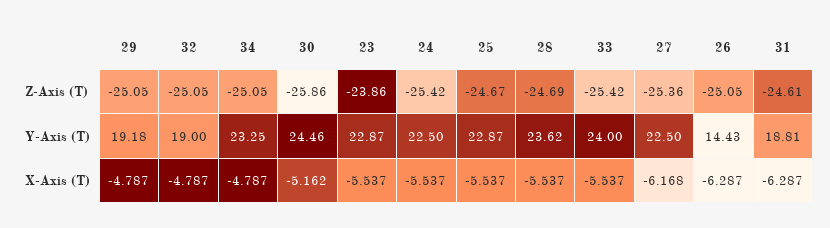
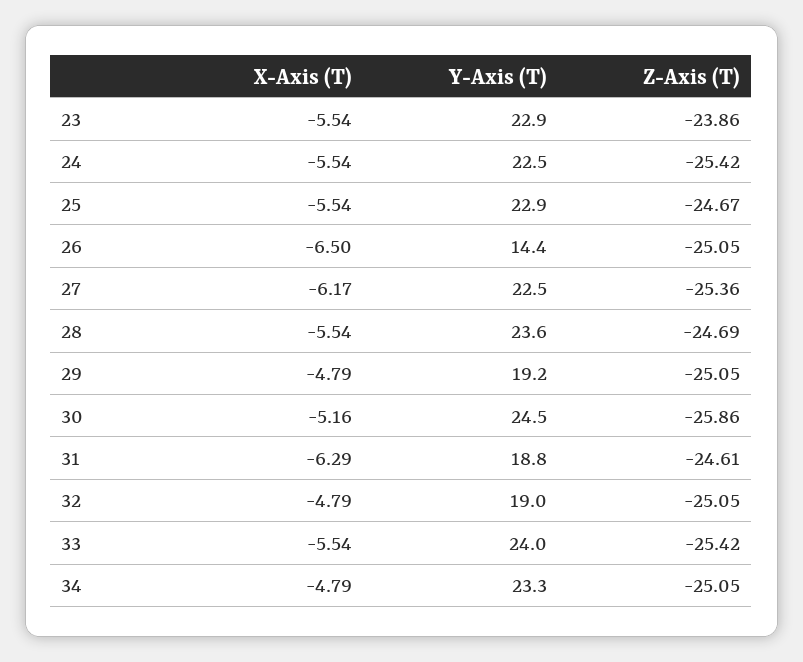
26, X-Axis (T): -6.287 -> -6.5

